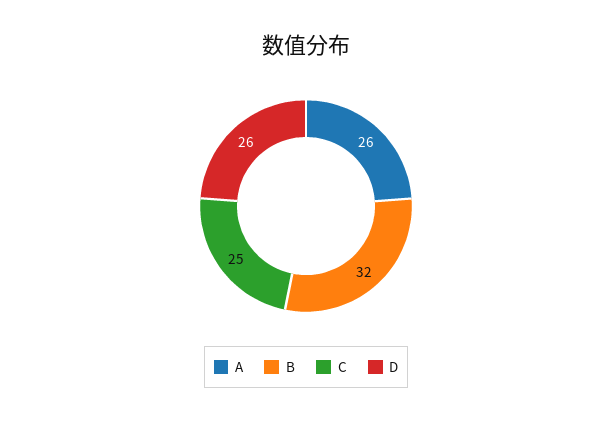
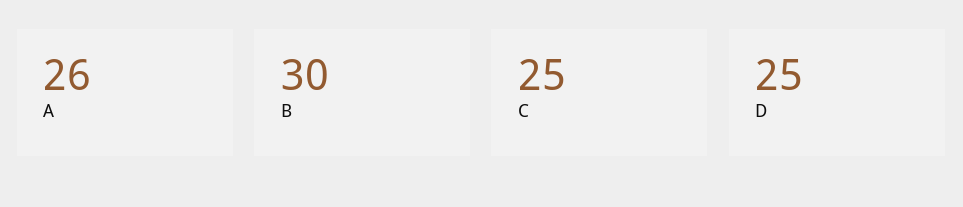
B: 32 -> 30
D: 26 -> 25

